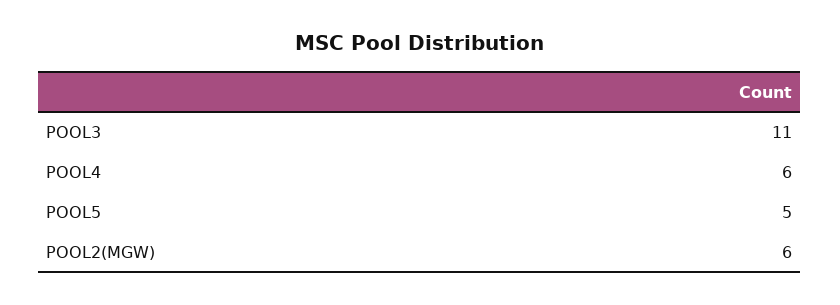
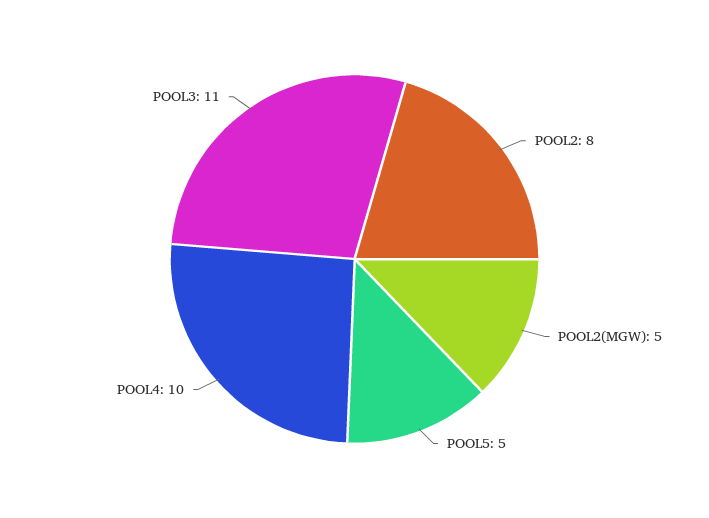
POOL4: 6 -> 10
POOL2(MGW): 6 -> 5
POOL2: none -> 8

